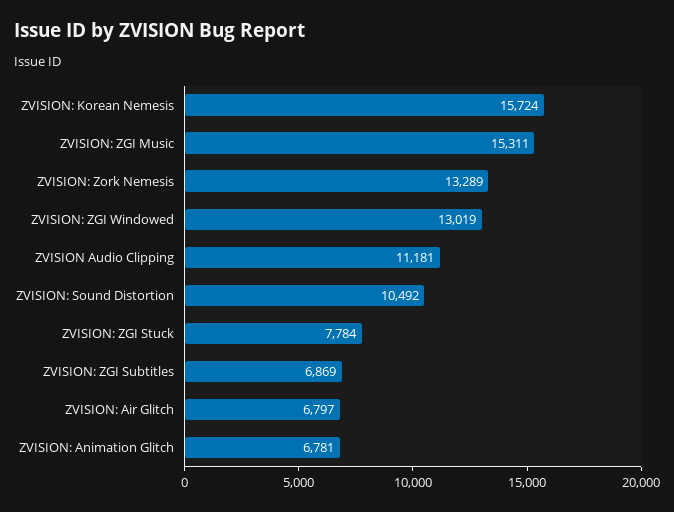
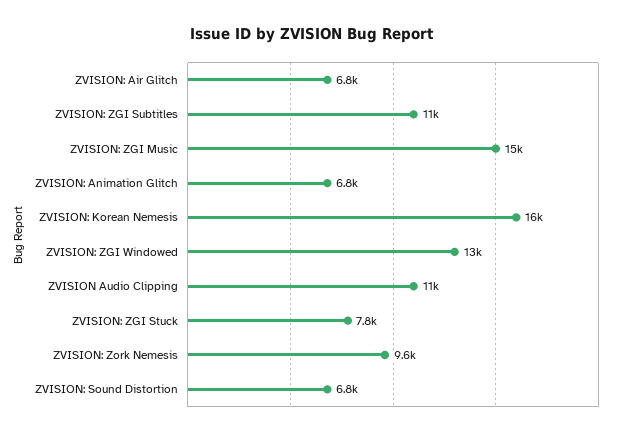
ZVISION: Zork Nemesis: 13289 -> 9600
ZVISION: Sound Distortion: 10492 -> 6800
ZVISION: ZGI Subtitles: 6869 -> 11000

